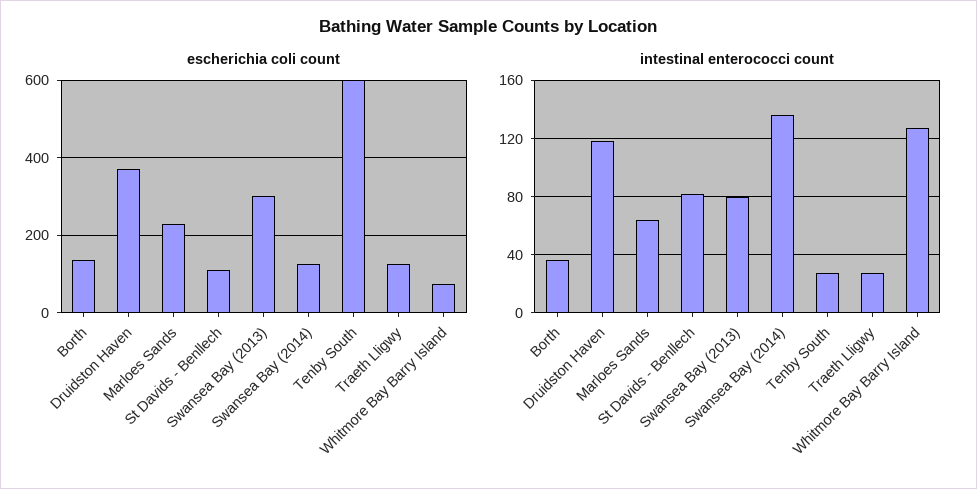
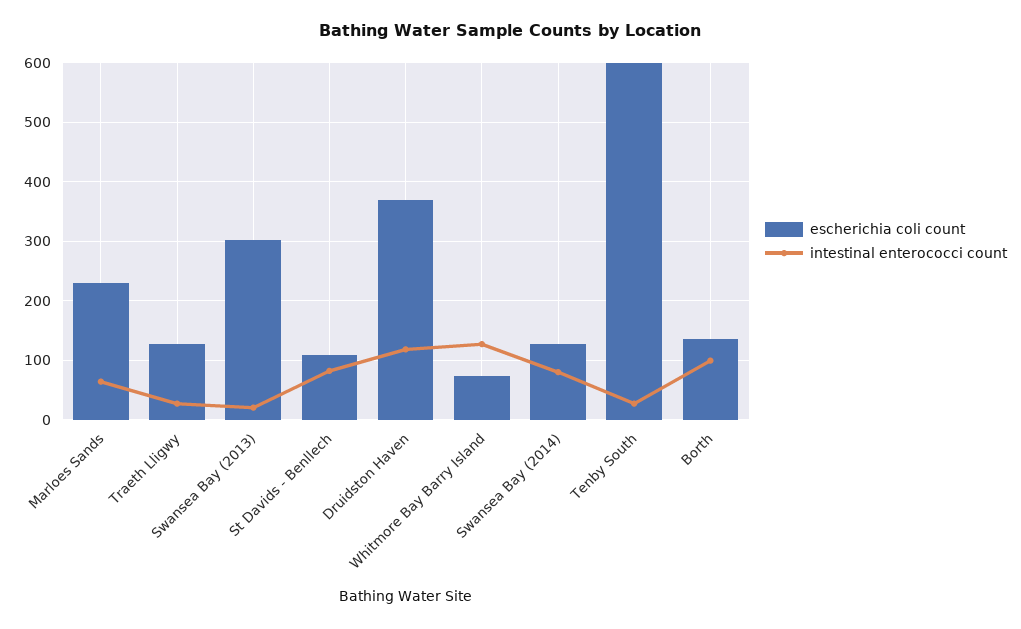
intestinal enterococci count, Borth: 35 -> 100
intestinal enterococci count, Swansea Bay (2013): 80 -> 20
intestinal enterococci count, Swansea Bay (2014): 135 -> 80

